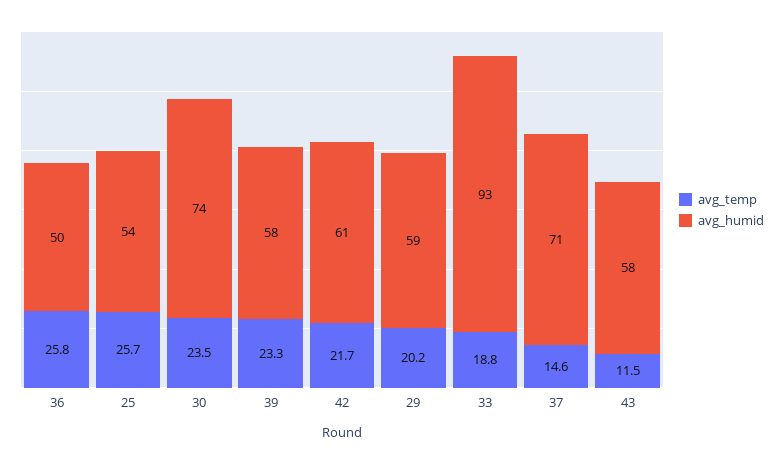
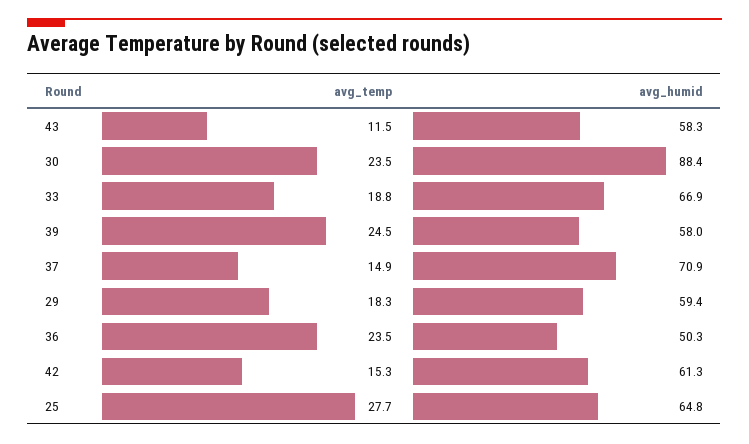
avg_temp, 36: 25.8 -> 23.5
avg_temp, 25: 25.7 -> 27.7
avg_humid, 25: 54 -> 64.8
avg_humid, 30: 74 -> 88.4
avg_temp, 39: 23.3 -> 24.5
avg_temp, 42: 21.7 -> 15.3
avg_temp, 29: 20.2 -> 18.3
avg_humid, 33: 93 -> 66.9
avg_temp, 37: 14.6 -> 14.9

